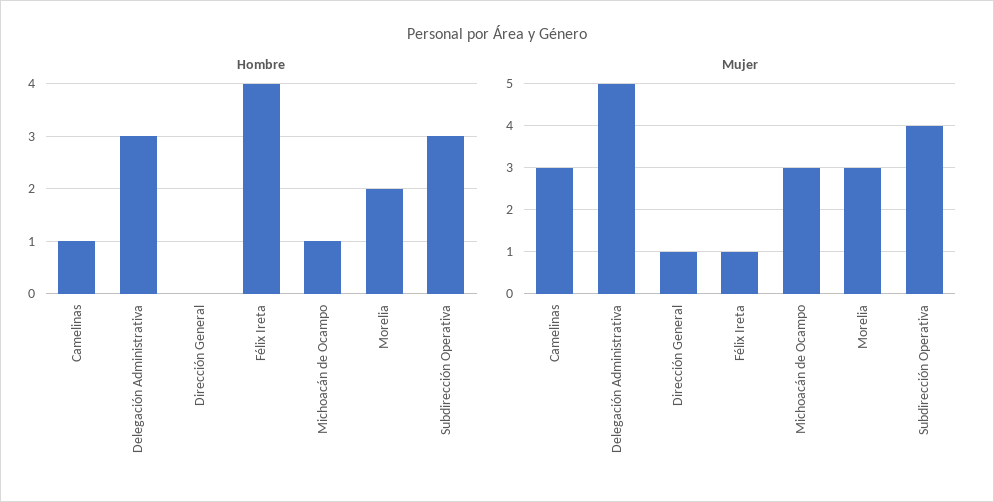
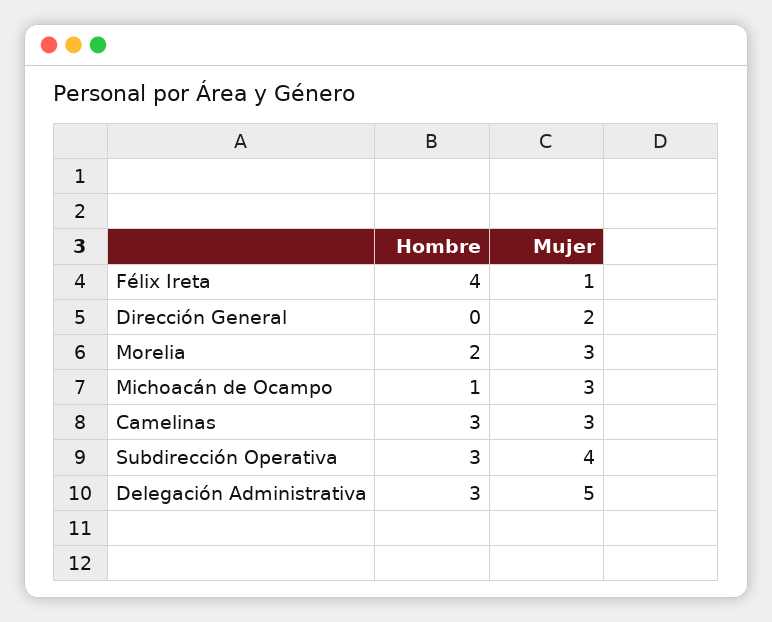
Hombre, Camelinas: 1 -> 3
Mujer, Dirección General: 1 -> 2

